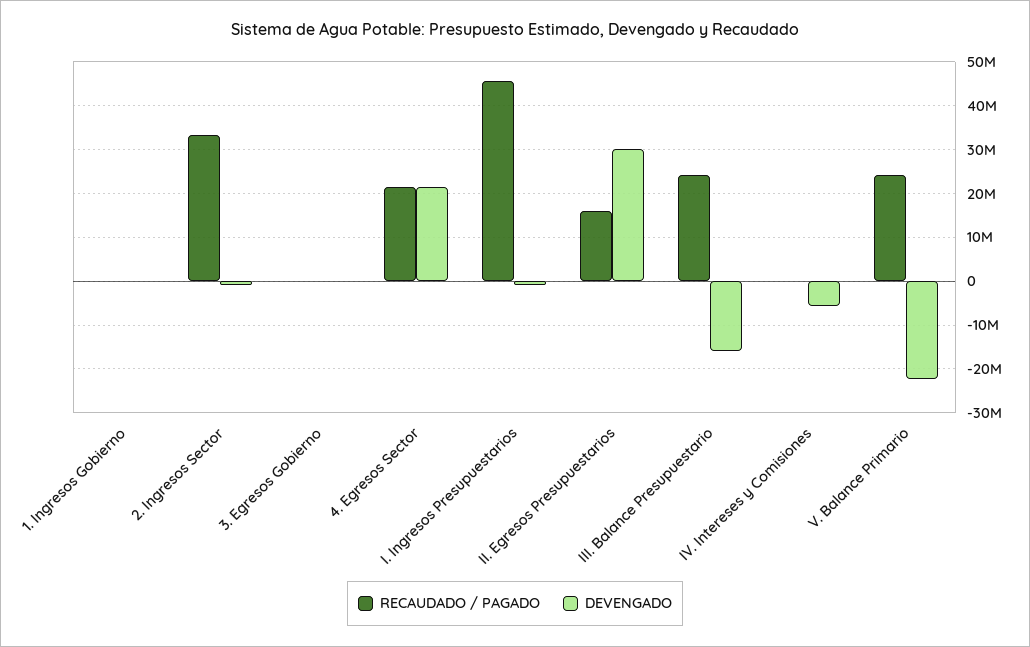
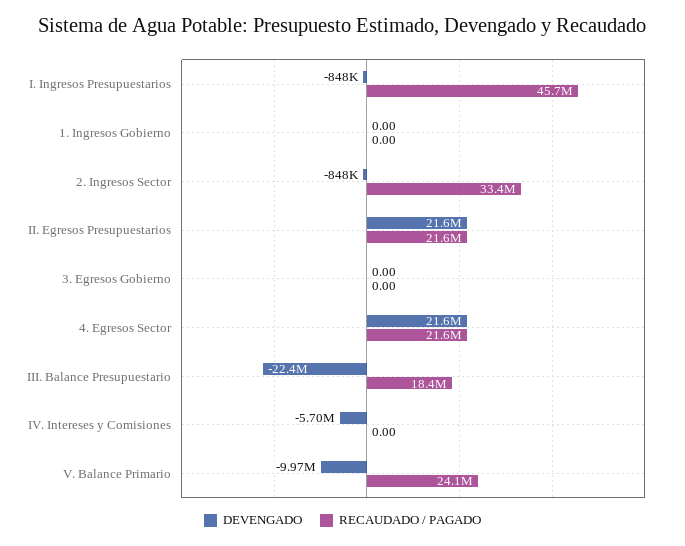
RECAUDADO / PAGADO, II. Egresos Presupuestarios: 16000000 -> 21600000
DEVENGADO, II. Egresos Presupuestarios: 30000000 -> 21600000
RECAUDADO / PAGADO, III. Balance Presupuestario: 24000000 -> 18400000
DEVENGADO, III. Balance Presupuestario: -16000000 -> -22400000
DEVENGADO, V. Balance Primario: -22000000 -> -9970000

